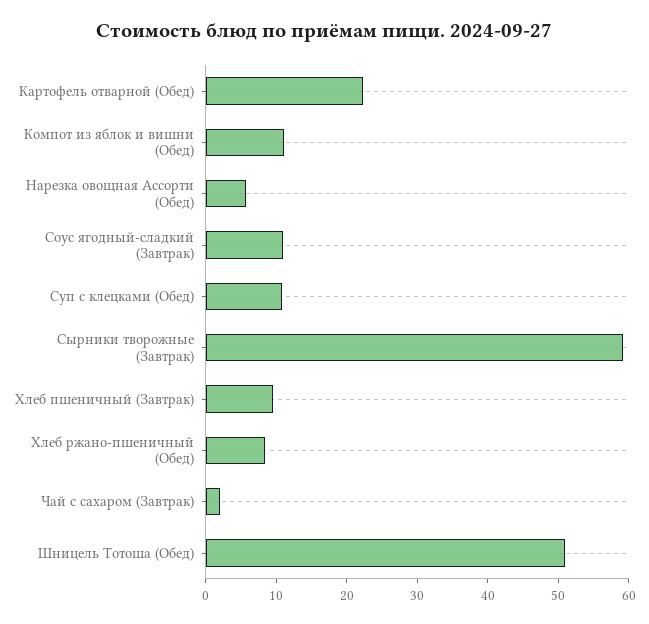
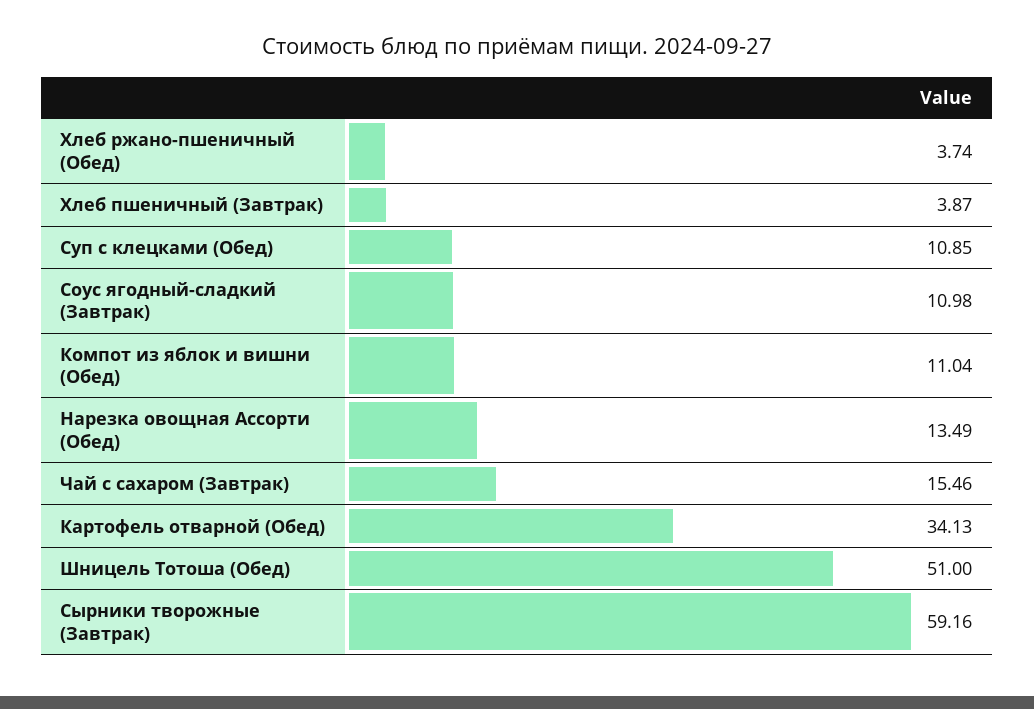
Картофель отварной (Обед): 22 -> 34.13
Нарезка овощная Ассорти (Обед): 6 -> 13.49
Хлеб пшеничный (Завтрак): 10 -> 3.87
Хлеб ржано-пшеничный (Обед): 8 -> 3.74
Чай с сахаром (Завтрак): 2 -> 15.46

